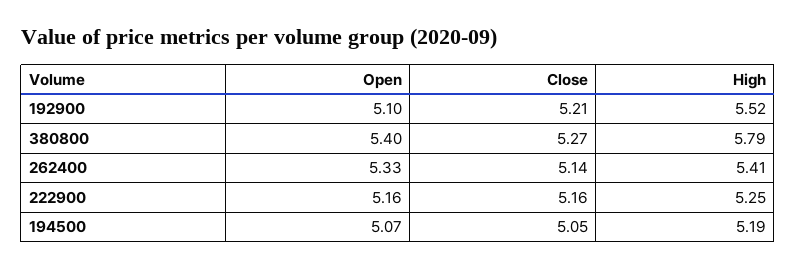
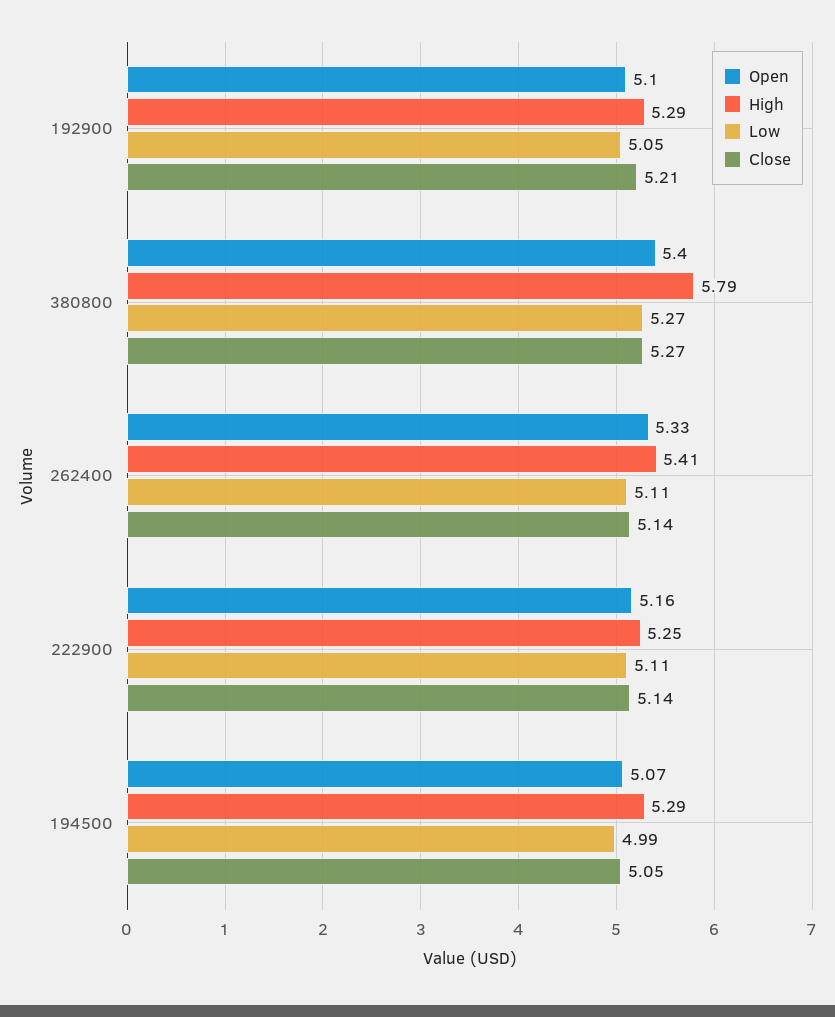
High, 192900: 5.52 -> 5.29
Close, 222900: 5.16 -> 5.14
High, 194500: 5.19 -> 5.29
Low, 192900: none -> 5.05
Low, 380800: none -> 5.27
Low, 262400: none -> 5.11
Low, 222900: none -> 5.11
Low, 194500: none -> 4.99

